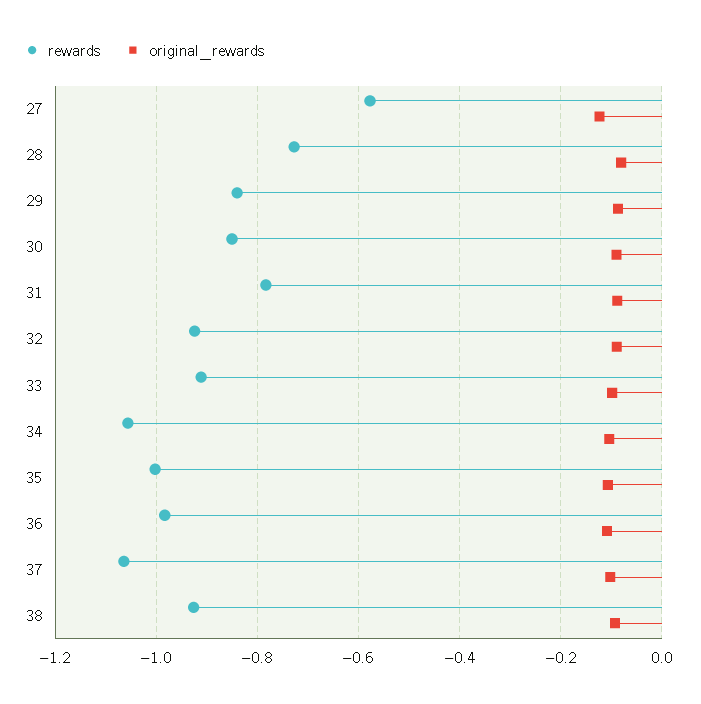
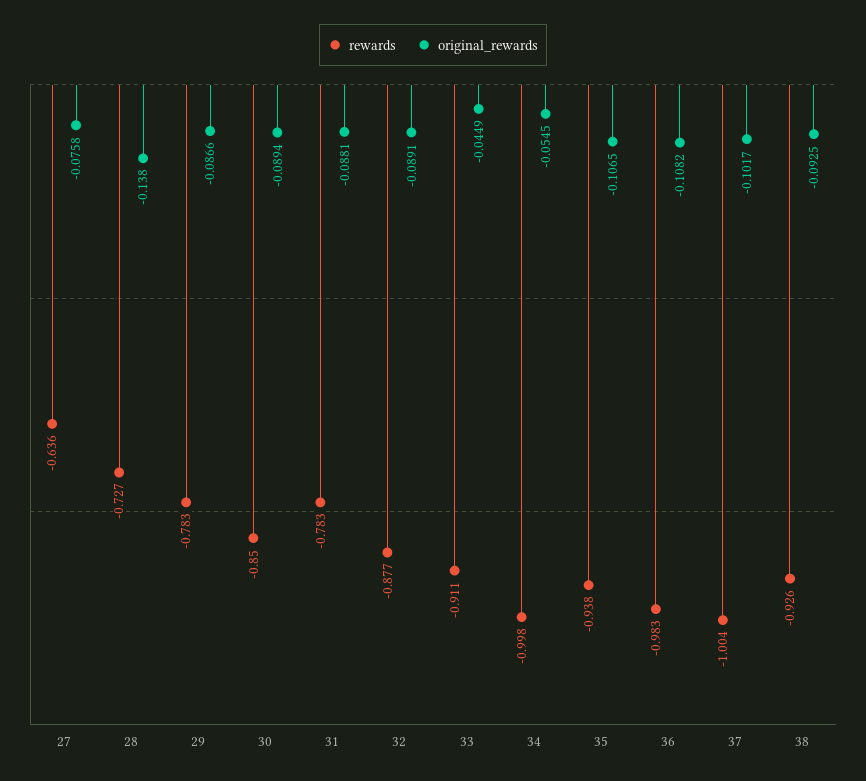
rewards, 27: -0.58 -> -0.636
original_rewards, 27: -0.12 -> -0.0758
original_rewards, 28: -0.08 -> -0.138
rewards, 29: -0.84 -> -0.783
rewards, 32: -0.92 -> -0.877
original_rewards, 33: -0.1 -> -0.0449
rewards, 34: -1.06 -> -0.998
original_rewards, 34: -0.1 -> -0.0545
rewards, 35: -1 -> -0.938
rewards, 37: -1.06 -> -1.004

